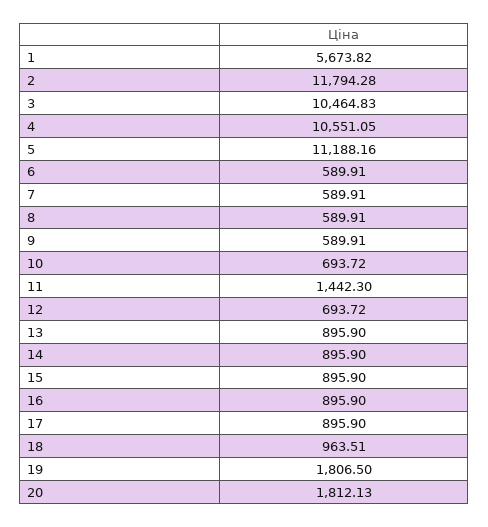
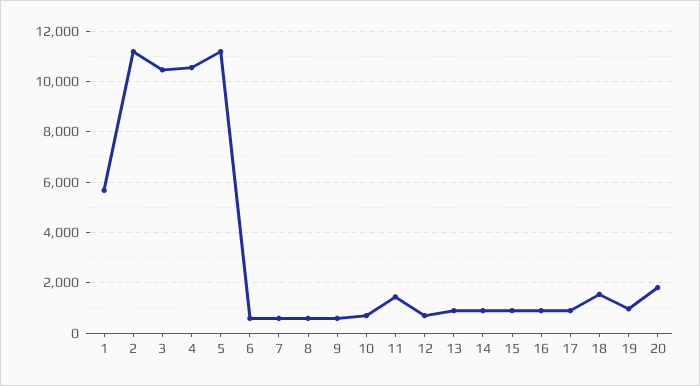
2: 11794.28 -> 11250
18: 963.51 -> 1500
19: 1806.5 -> 1000

